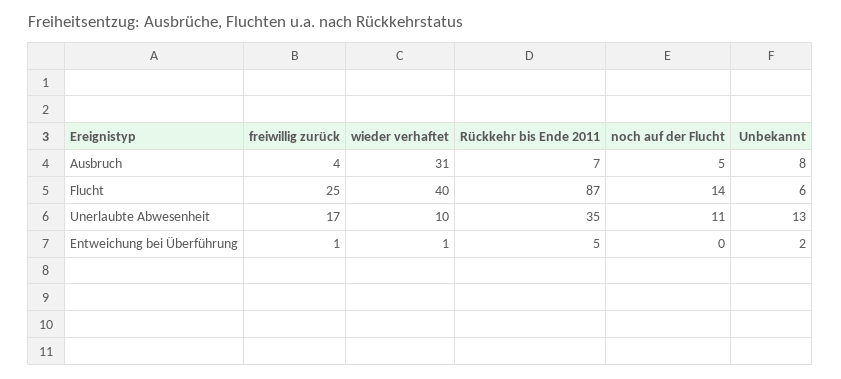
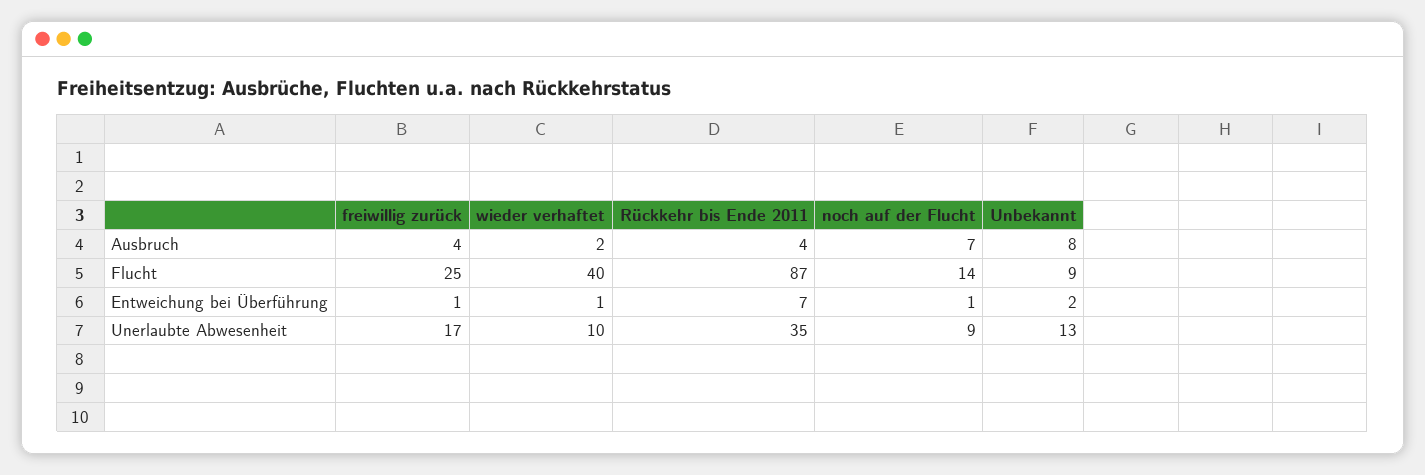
wieder verhaftet, Ausbruch: 31 -> 2
Rückkehr bis Ende 2011, Ausbruch: 7 -> 4
noch auf der Flucht, Ausbruch: 5 -> 7
Unbekannt, Flucht: 6 -> 9
noch auf der Flucht, Unerlaubte Abwesenheit: 11 -> 9
Rückkehr bis Ende 2011, Entweichung bei Überführung: 5 -> 7
noch auf der Flucht, Entweichung bei Überführung: 0 -> 1

